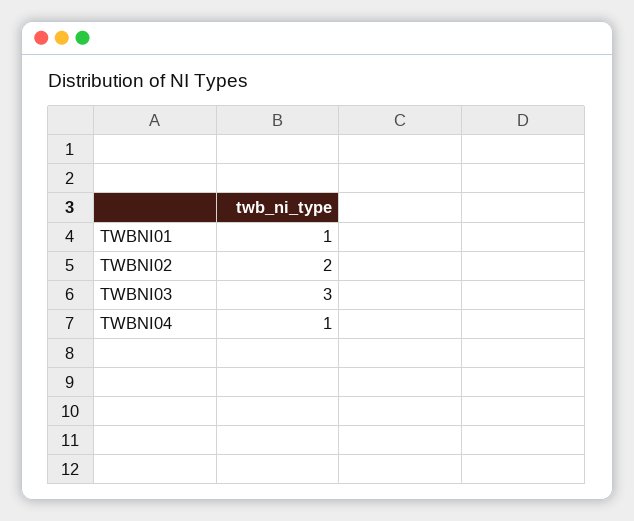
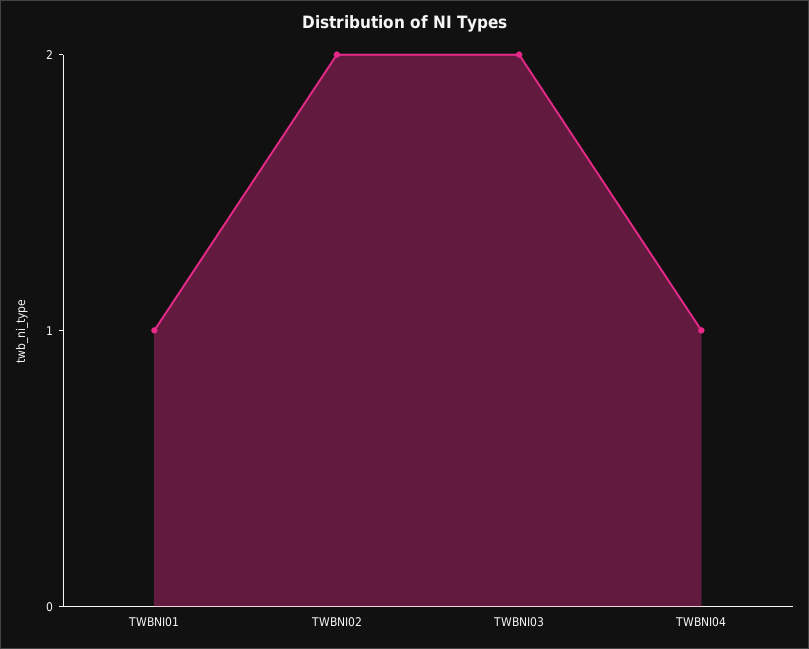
TWBNI03: 3 -> 2

